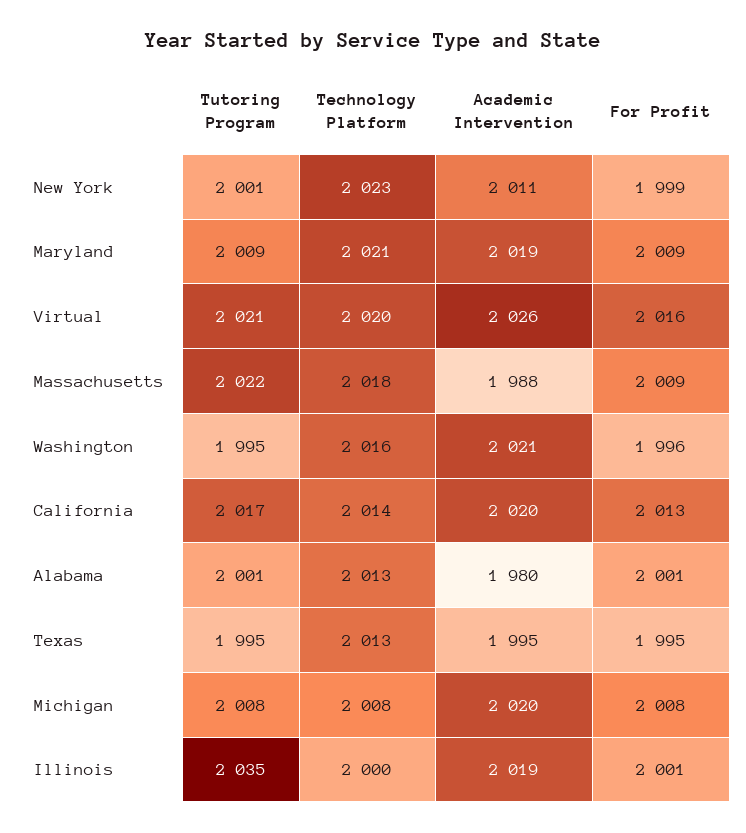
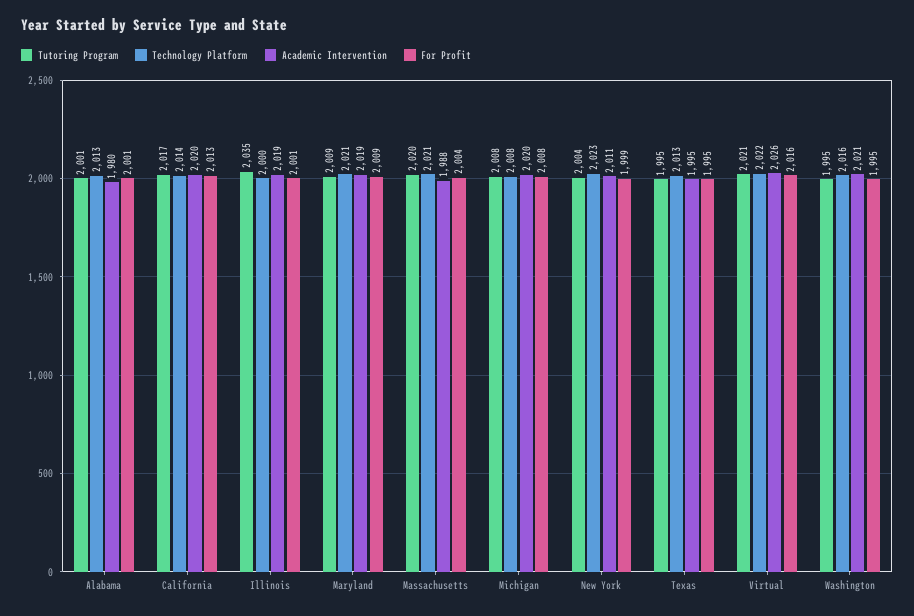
Tutoring Program, New York: 2001 -> 2004
Technology Platform, Virtual: 2020 -> 2022
Tutoring Program, Massachusetts: 2022 -> 2020
Technology Platform, Massachusetts: 2018 -> 2021
For Profit, Massachusetts: 2009 -> 2004
For Profit, Washington: 1996 -> 1995

